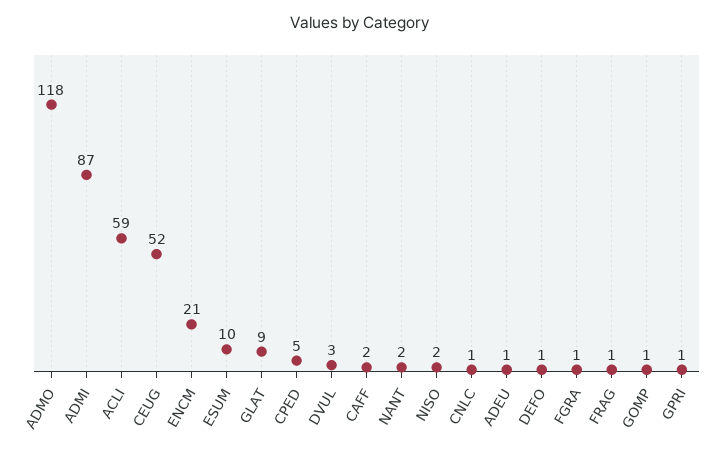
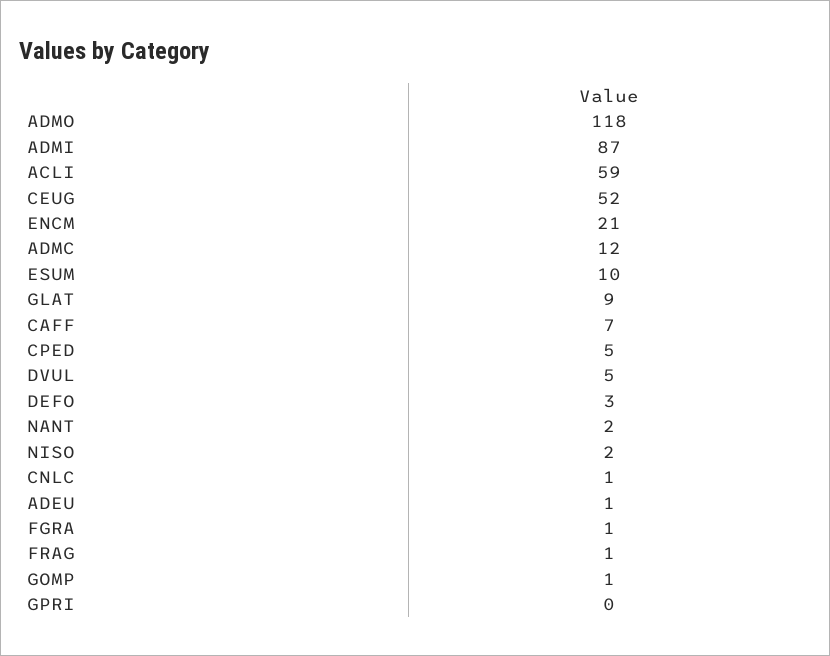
DVUL: 3 -> 5
CAFF: 2 -> 7
DEFO: 1 -> 3
GPRI: 1 -> 0
ADMC: none -> 12

